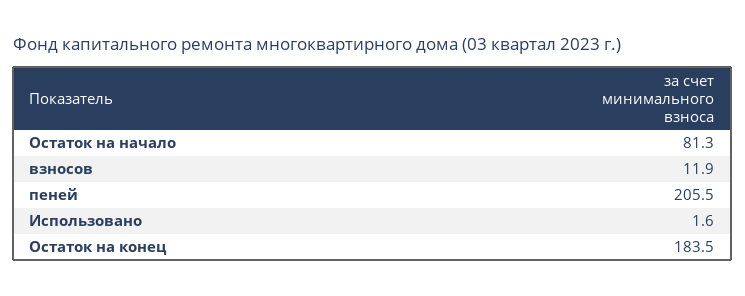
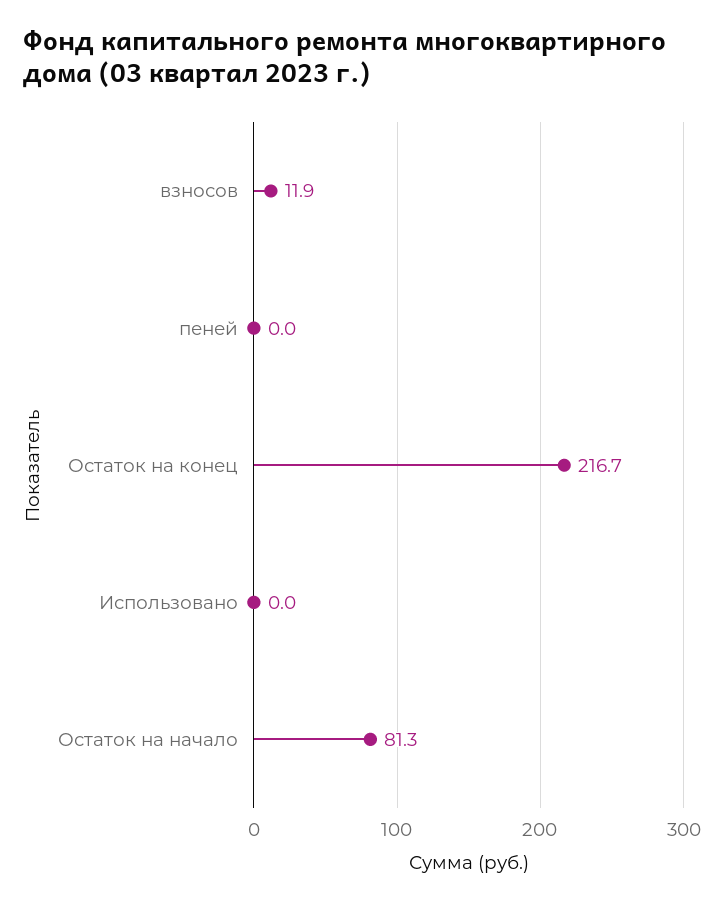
пеней: 205.5 -> 0
Использовано: 1.6 -> 0
Остаток на конец: 183.5 -> 216.7

